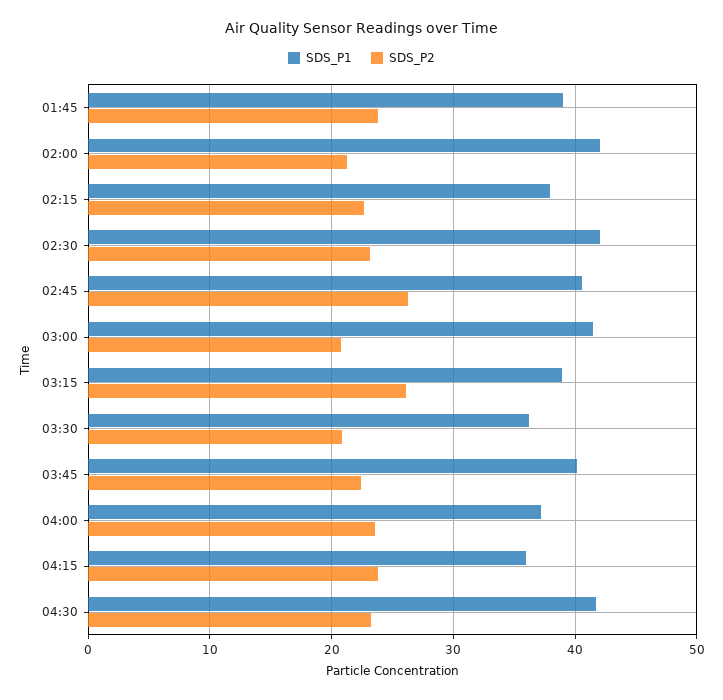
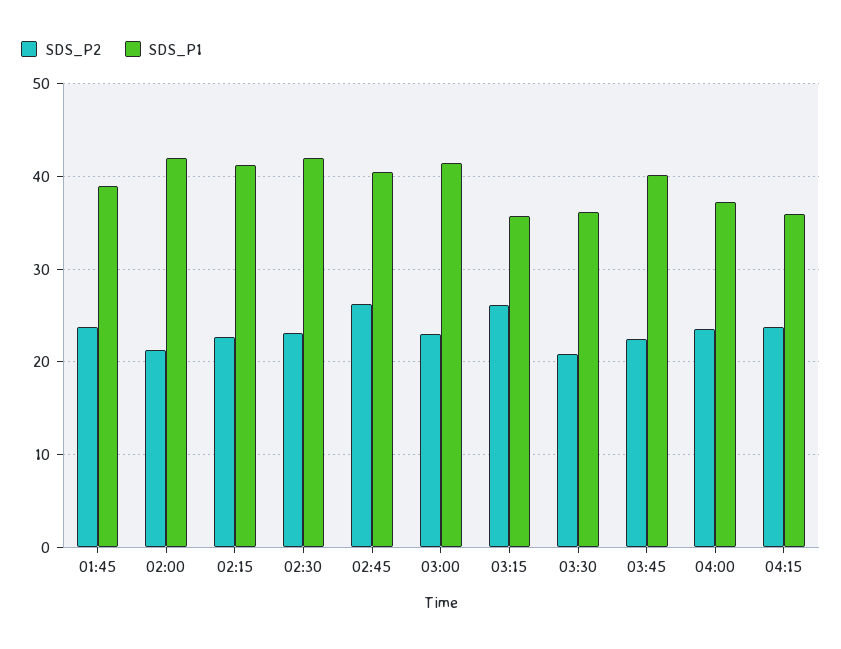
SDS_P1, 02:15: 38 -> 41
SDS_P2, 03:00: 21 -> 23
SDS_P1, 03:15: 39 -> 36
SDS_P1, 04:30: 42 -> none
SDS_P2, 04:30: 23 -> none

